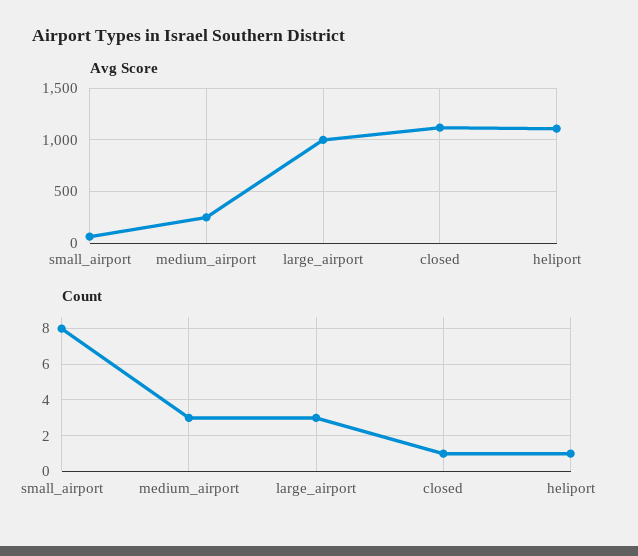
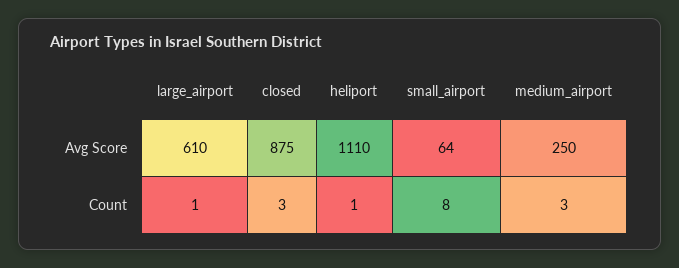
Avg Score, large_airport: 1000 -> 610
Avg Score, closed: 1100 -> 875
Count, large_airport: 3 -> 1
Count, closed: 1 -> 3

